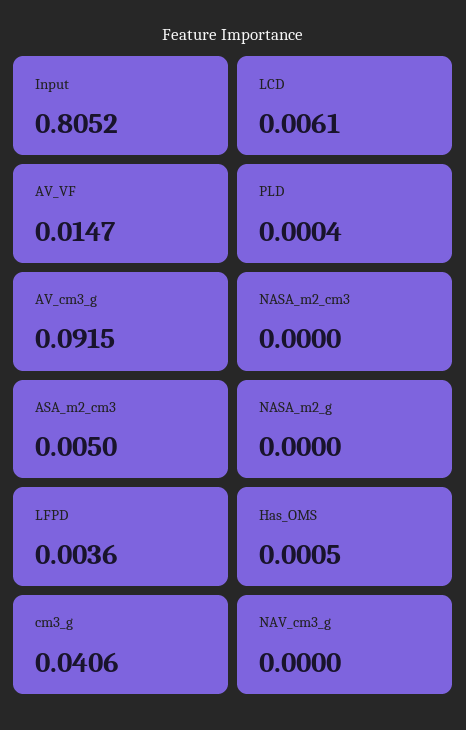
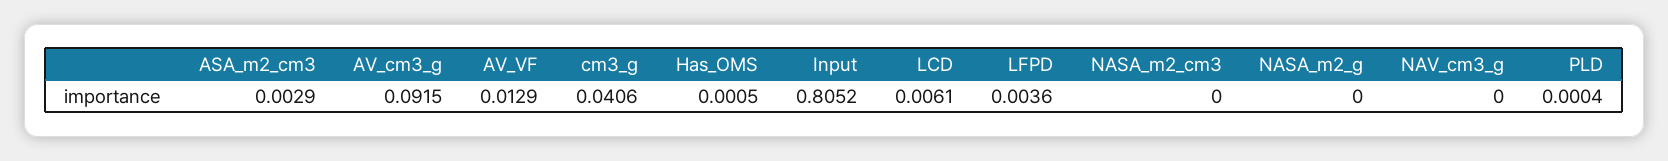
AV_VF: 0.0147 -> 0.0129
ASA_m2_cm3: 0.005 -> 0.0029

